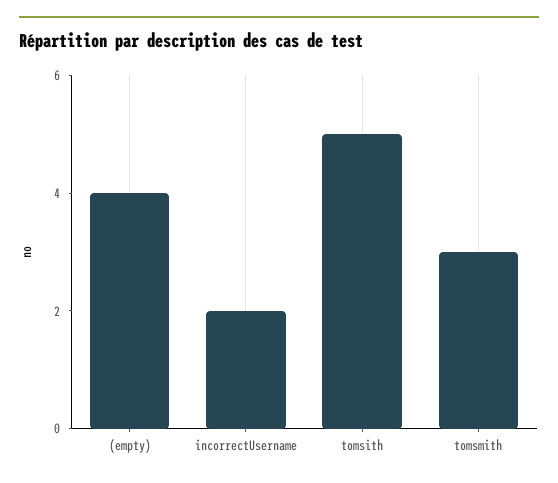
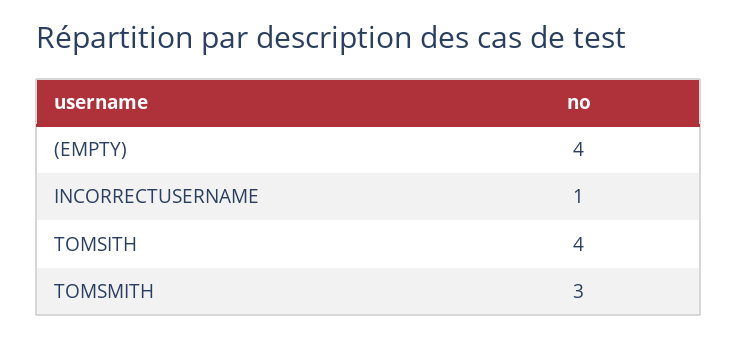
incorrectUsername: 2 -> 1
tomsith: 5 -> 4

